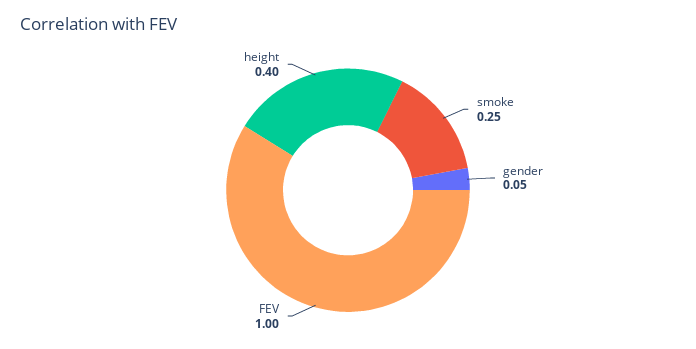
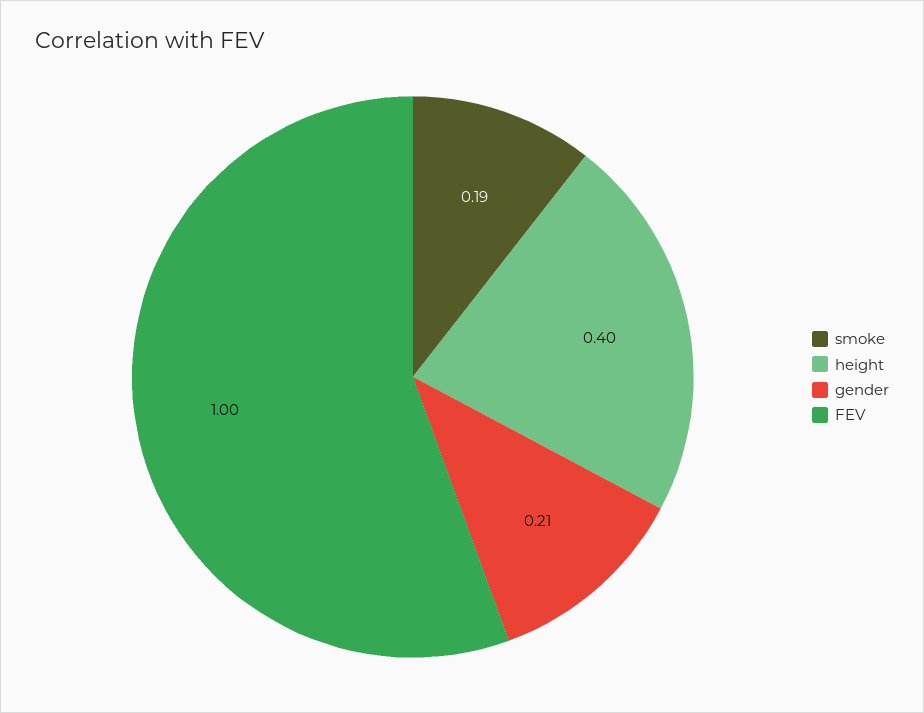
smoke: 0.25 -> 0.19
gender: 0.05 -> 0.21

